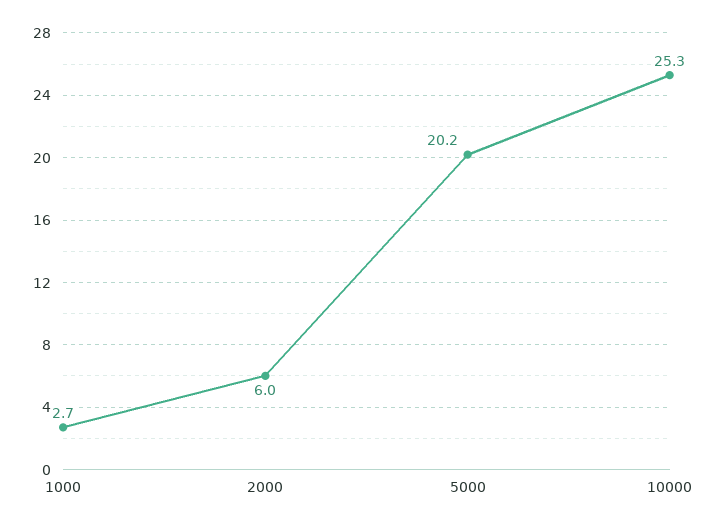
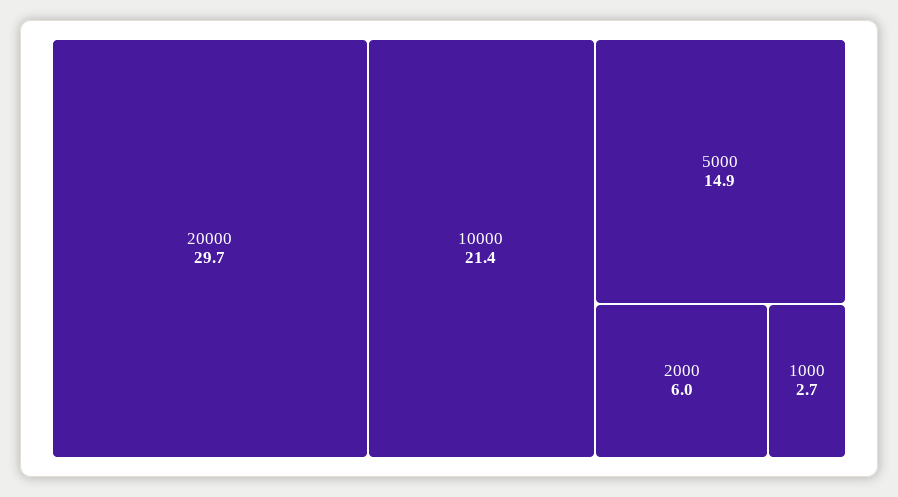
5000: 20.2 -> 14.9
10000: 25.3 -> 21.4
20000: none -> 29.7

